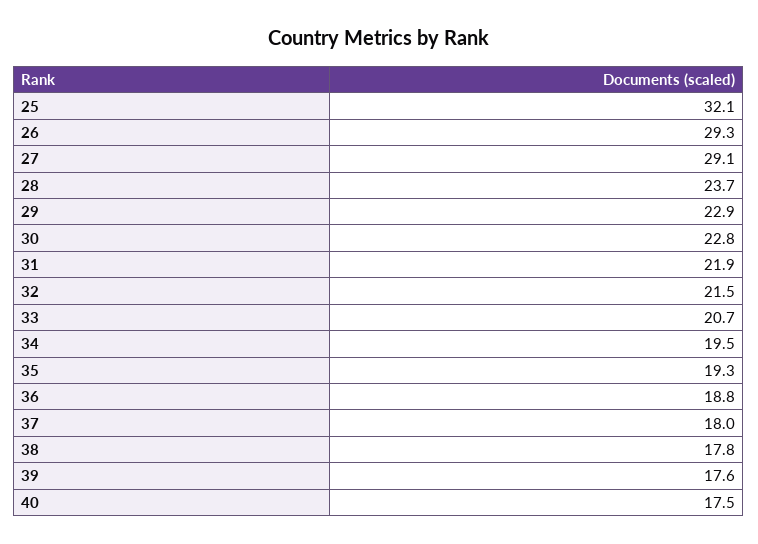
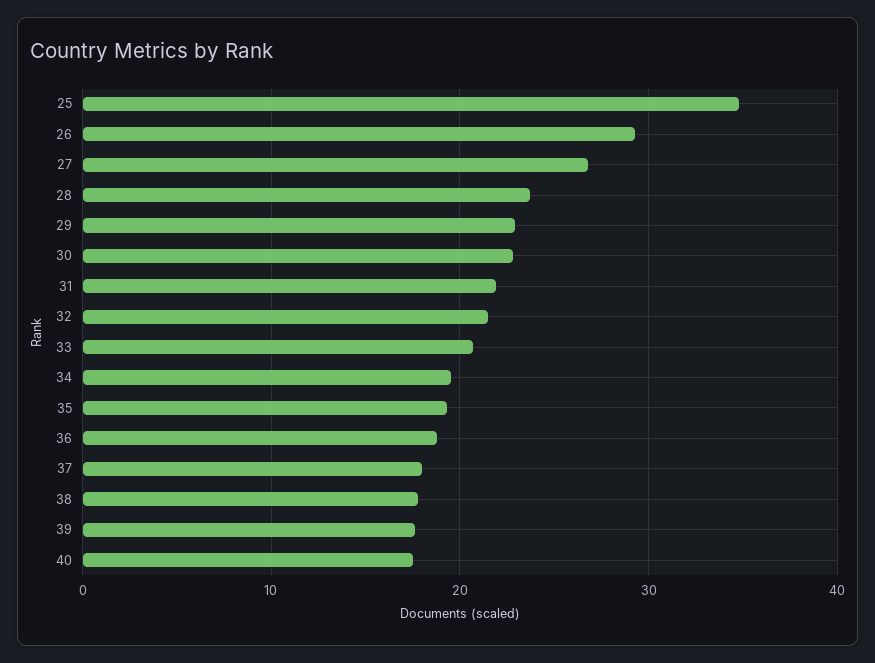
25: 32.1 -> 35
27: 29.1 -> 27

